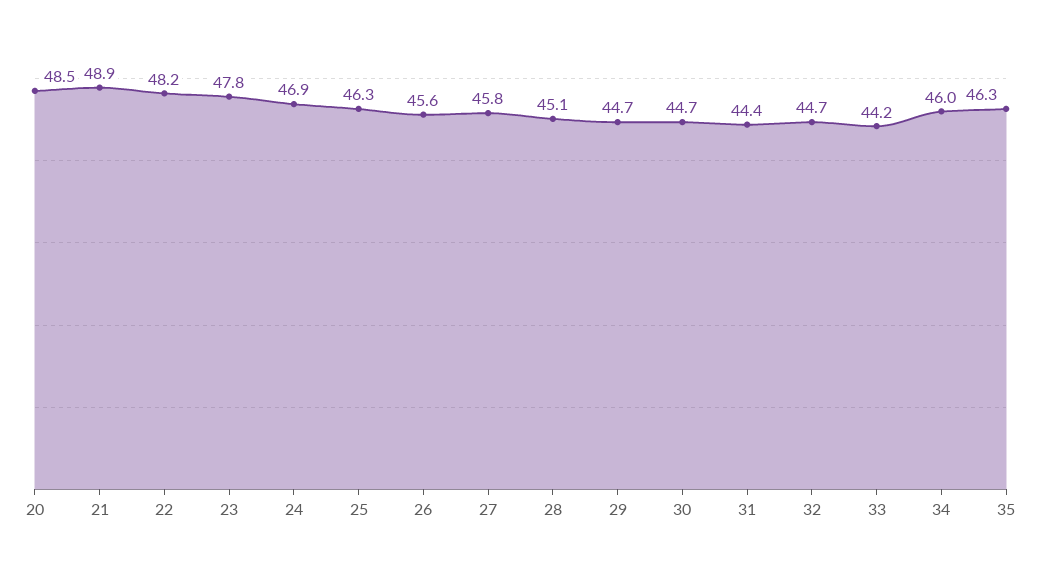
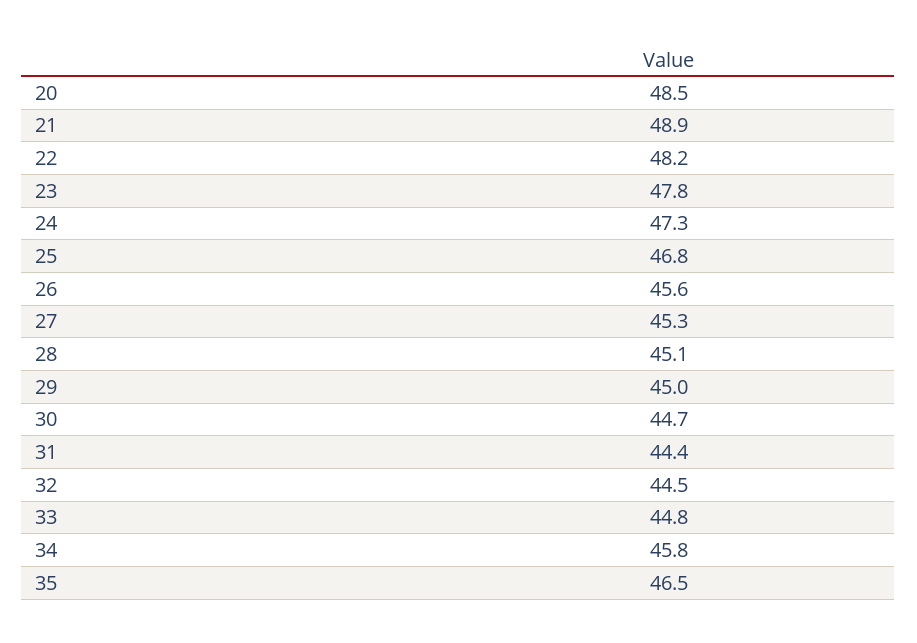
24: 46.9 -> 47.3
25: 46.3 -> 46.8
27: 45.8 -> 45.3
29: 44.7 -> 45
32: 44.7 -> 44.5
33: 44.2 -> 44.8
34: 46 -> 45.8
35: 46.3 -> 46.5

